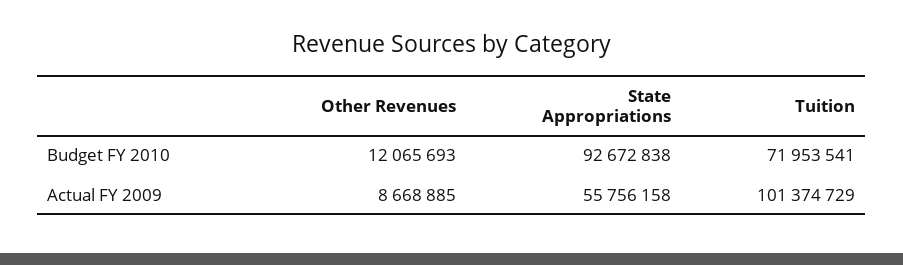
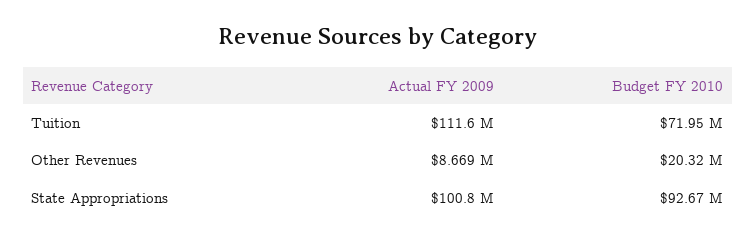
Other Revenues, Budget FY 2010: 12065693 -> 20320000
State Appropriations, Actual FY 2009: 55756158 -> 100800000
Tuition, Actual FY 2009: 101374729 -> 111600000

